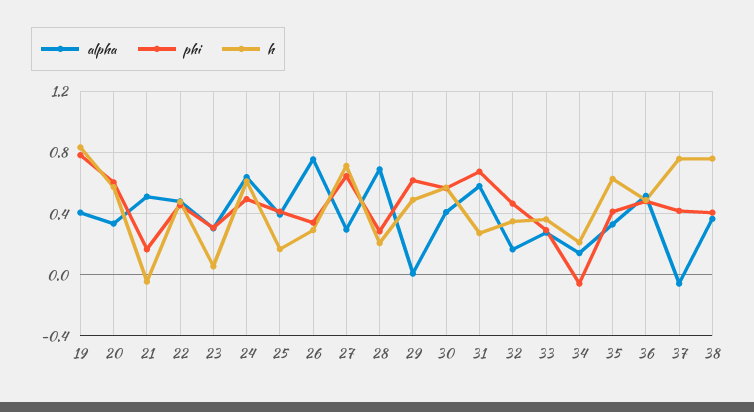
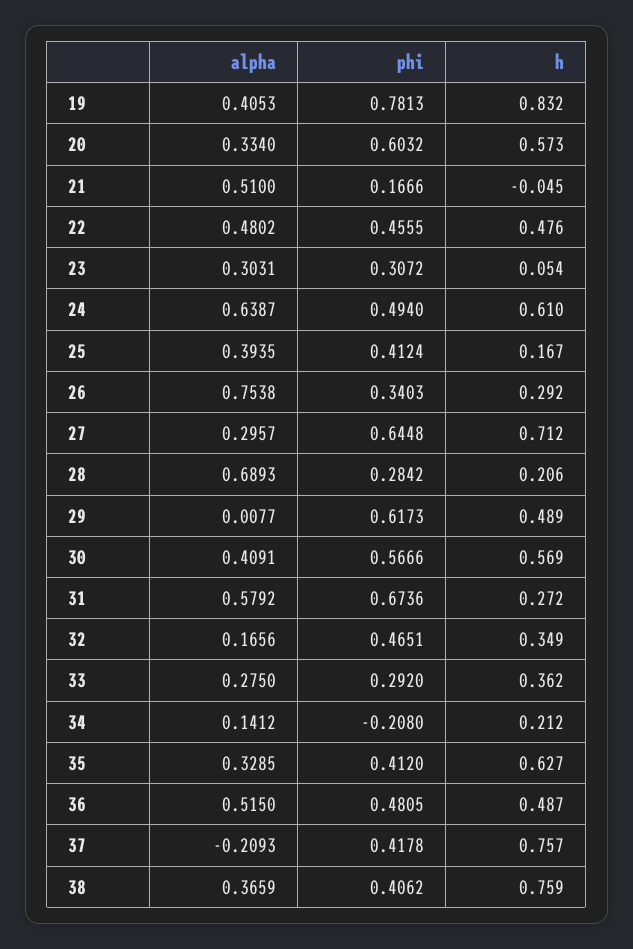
phi, 34: -0.05 -> -0.208
alpha, 37: -0.05 -> -0.2093

